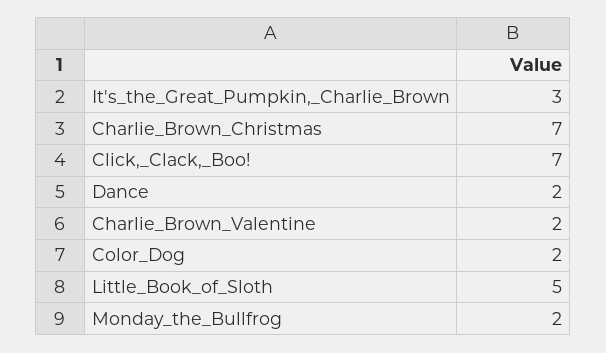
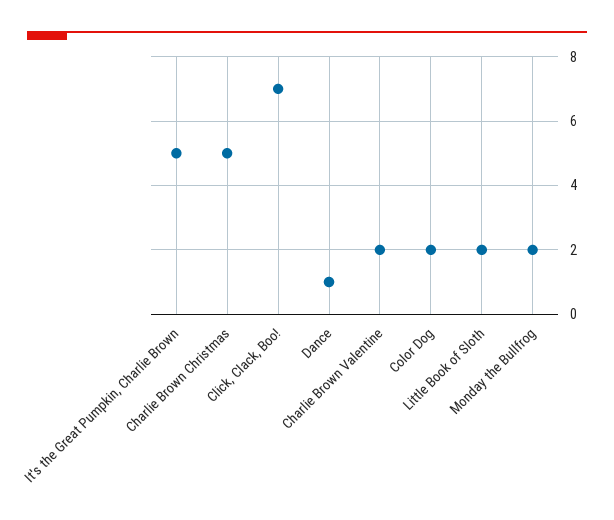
It's_the_Great_Pumpkin,_Charlie_Brown: 3 -> 5
Charlie_Brown_Christmas: 7 -> 5
Dance: 2 -> 1
Little_Book_of_Sloth: 5 -> 2

